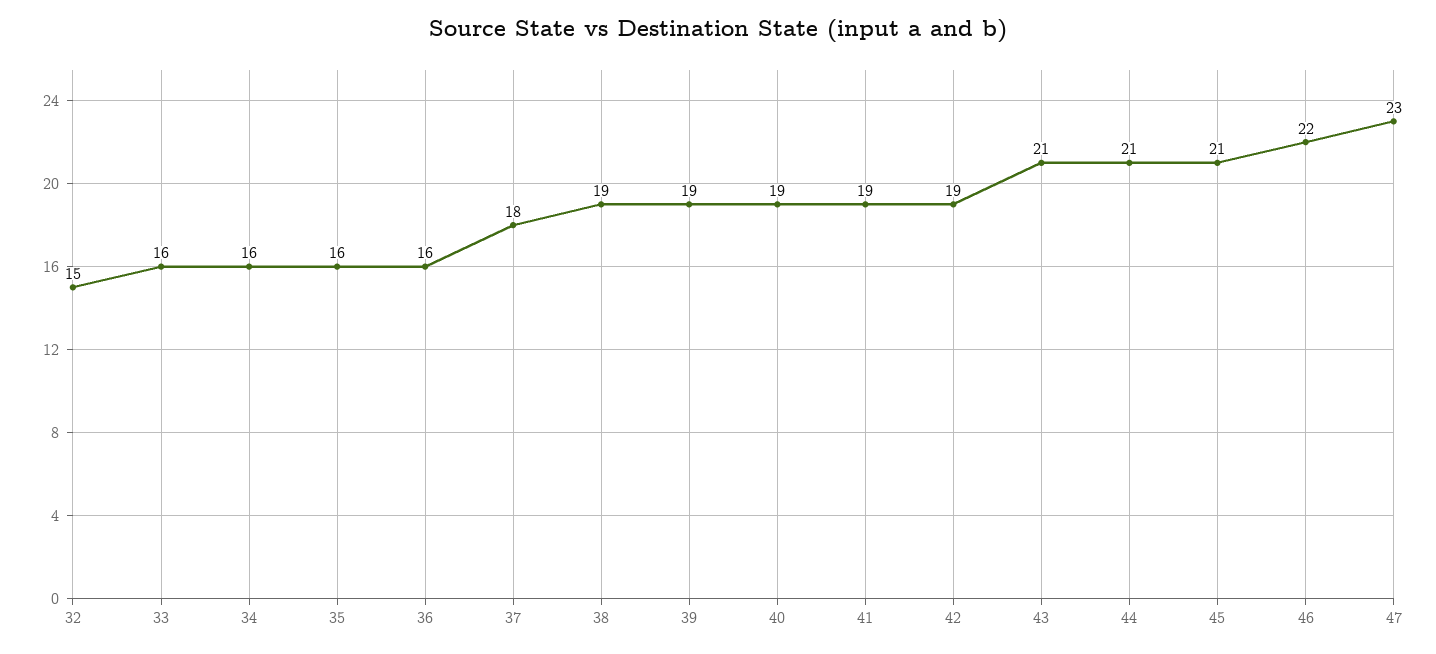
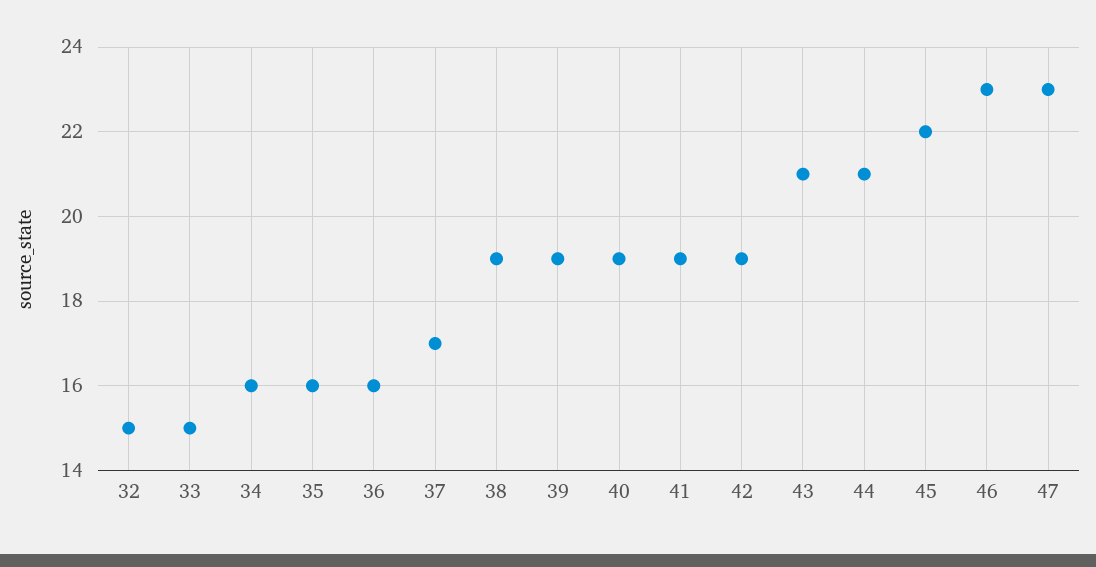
33: 16 -> 15
37: 18 -> 17
45: 21 -> 22
46: 22 -> 23

